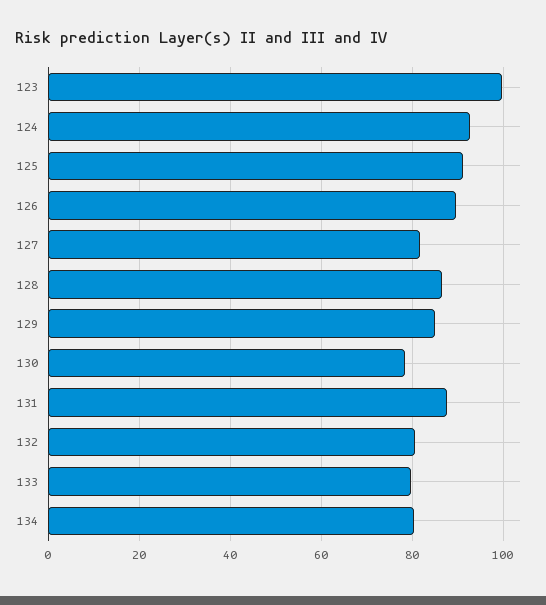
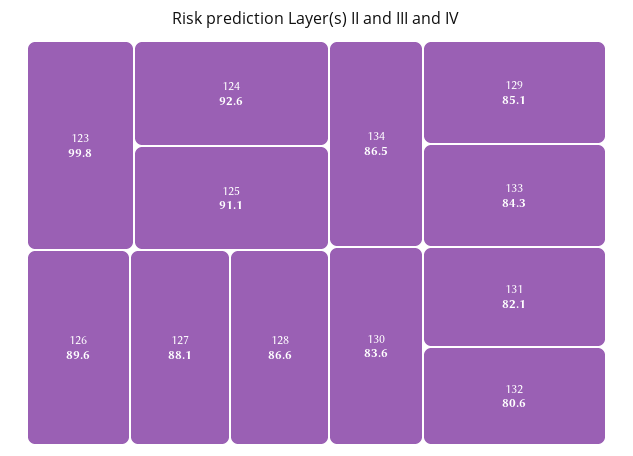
127: 82 -> 88.1
130: 78 -> 83.6
131: 88 -> 82.1
133: 80 -> 84.3
134: 80 -> 86.5

